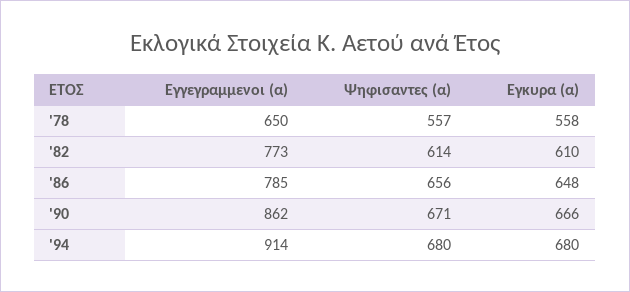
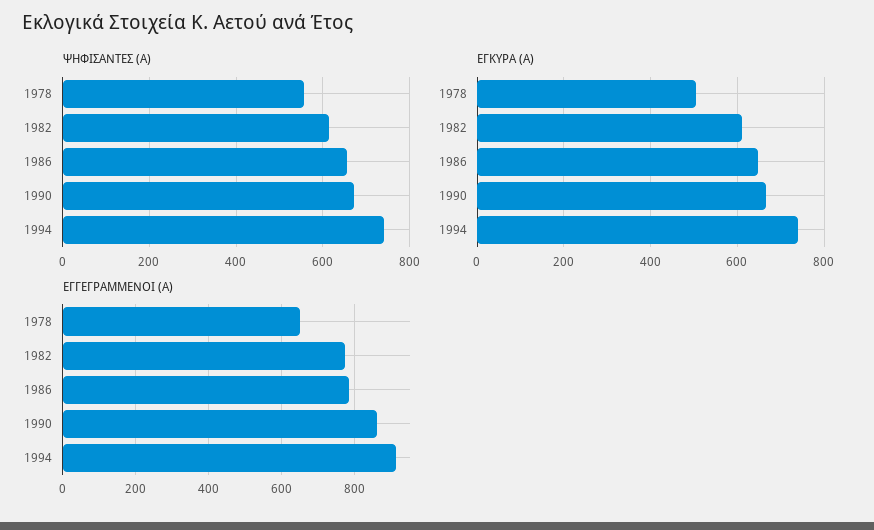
Εγκυρα (α), '78: 558 -> 500
Ψηφισαντες (α), '94: 680 -> 740
Εγκυρα (α), '94: 680 -> 740

